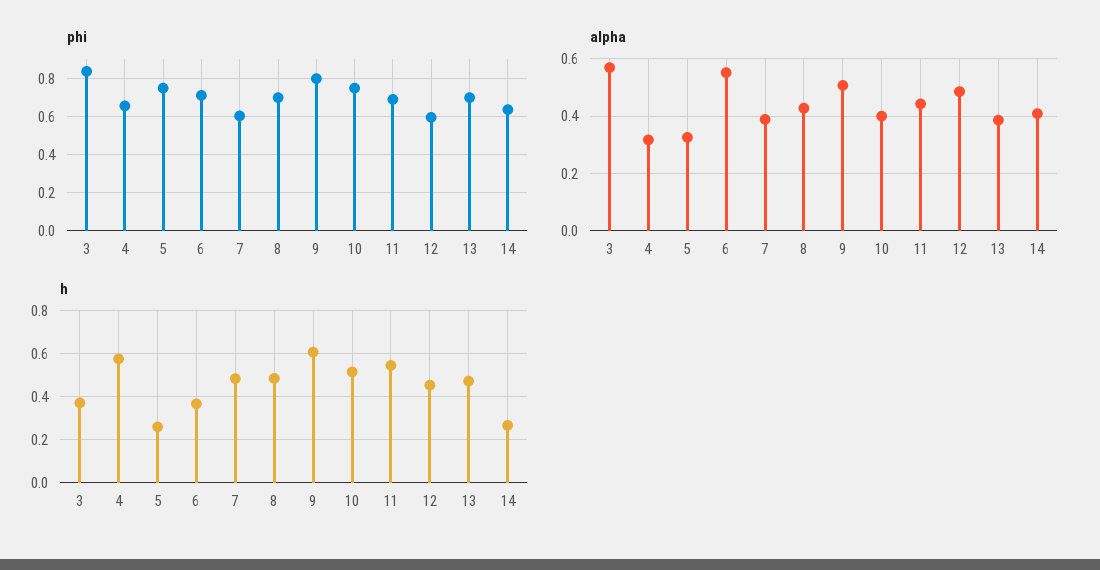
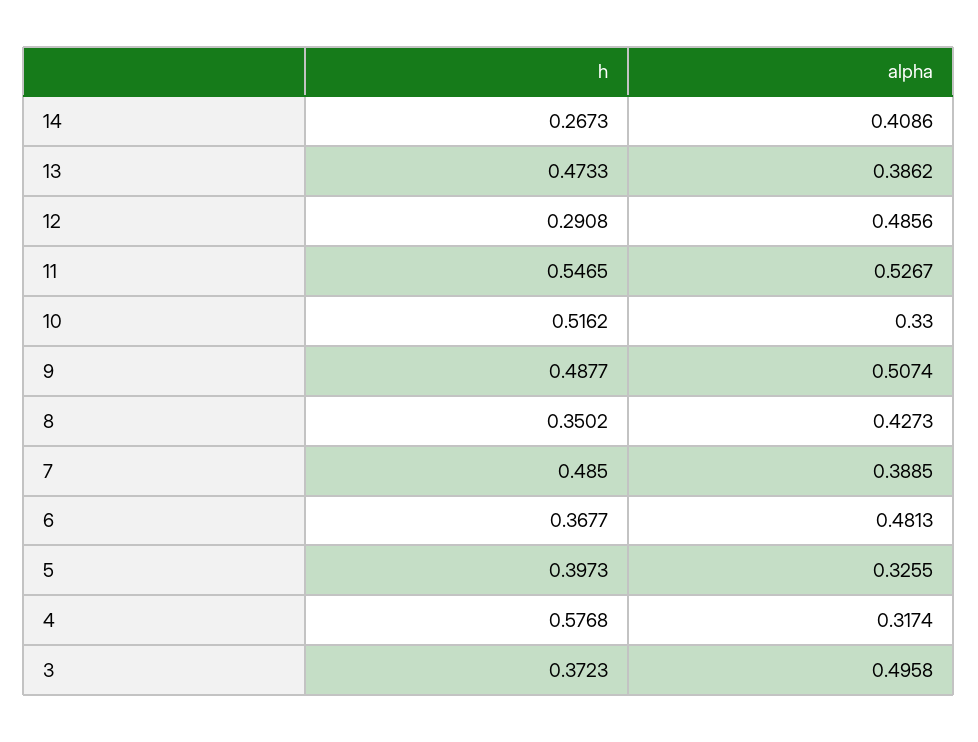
phi, 3: 0.85 -> none
phi, 4: 0.65 -> none
phi, 5: 0.75 -> none
phi, 6: 0.7 -> none
phi, 7: 0.6 -> none
phi, 8: 0.7 -> none
phi, 9: 0.8 -> none
phi, 10: 0.75 -> none
phi, 11: 0.7 -> none
phi, 12: 0.6 -> none
phi, 13: 0.7 -> none
phi, 14: 0.65 -> none
alpha, 3: 0.575 -> 0.4958
alpha, 6: 0.55 -> 0.4813
alpha, 10: 0.4 -> 0.33
alpha, 11: 0.45 -> 0.5267
h, 5: 0.25 -> 0.3973
h, 8: 0.5 -> 0.3502
h, 9: 0.6 -> 0.4877
h, 12: 0.45 -> 0.2908

